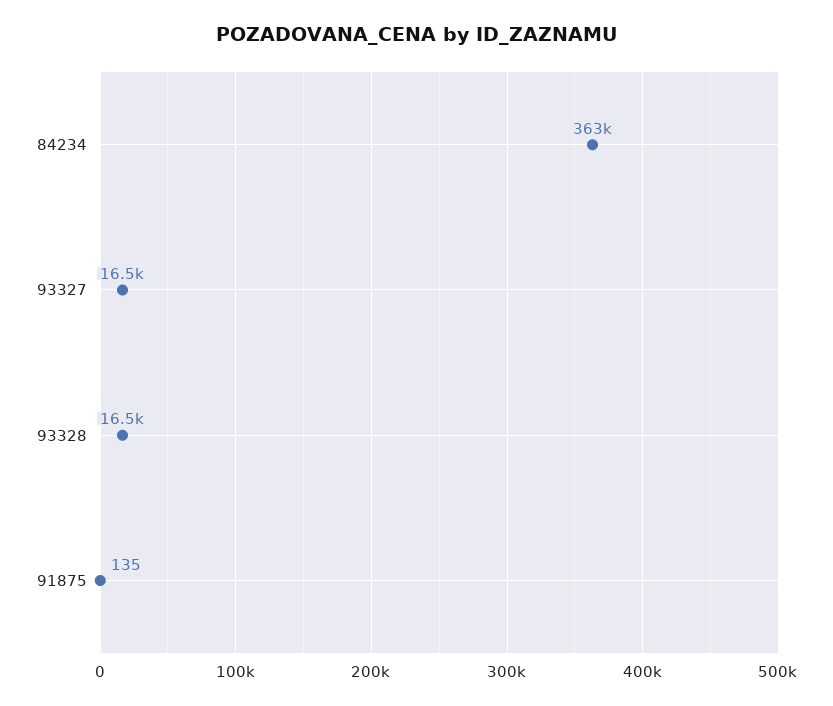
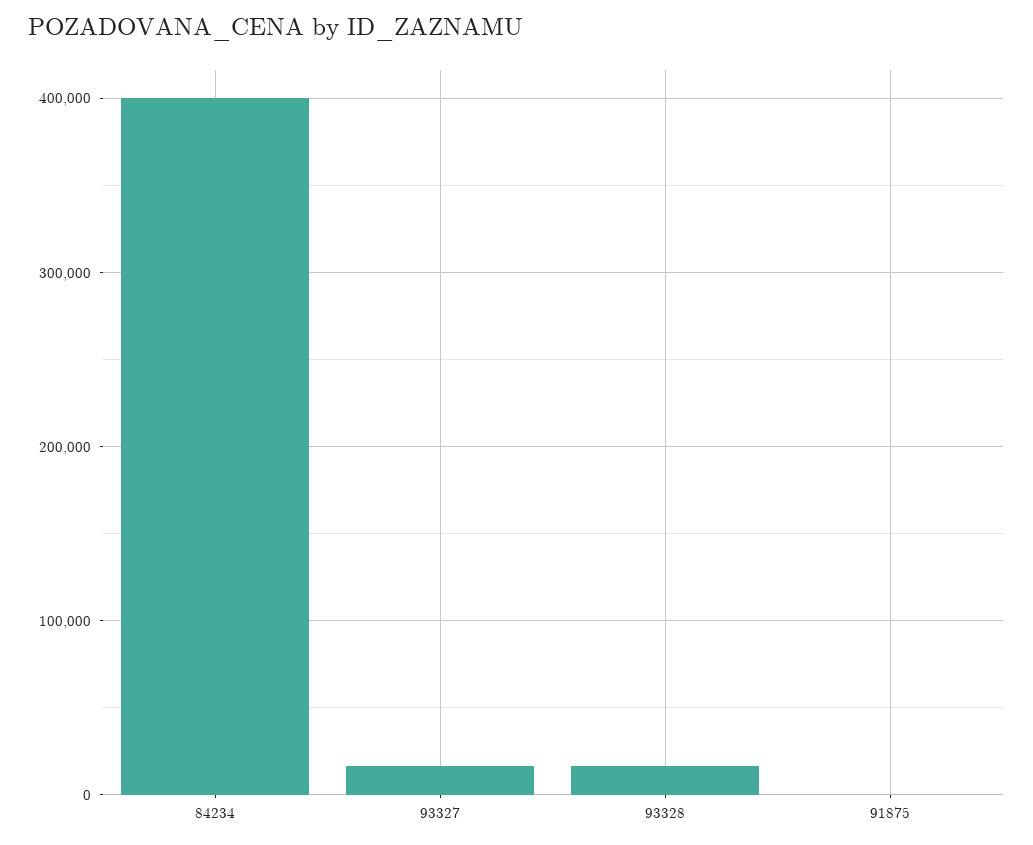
84234: 363000 -> 400000

